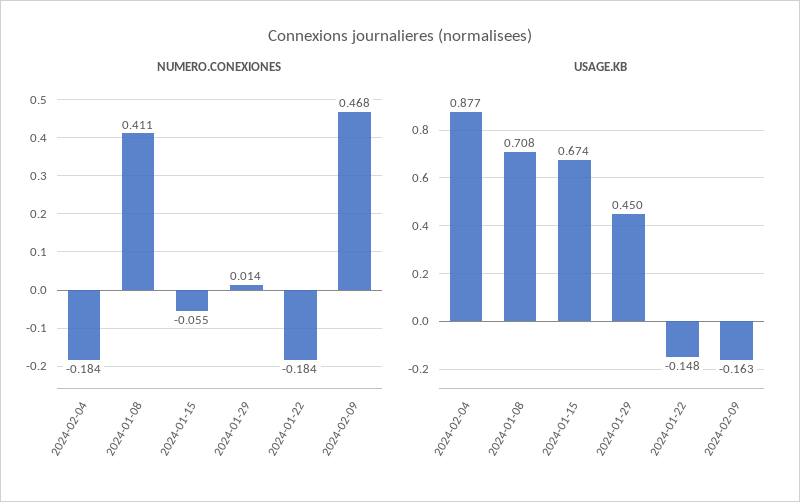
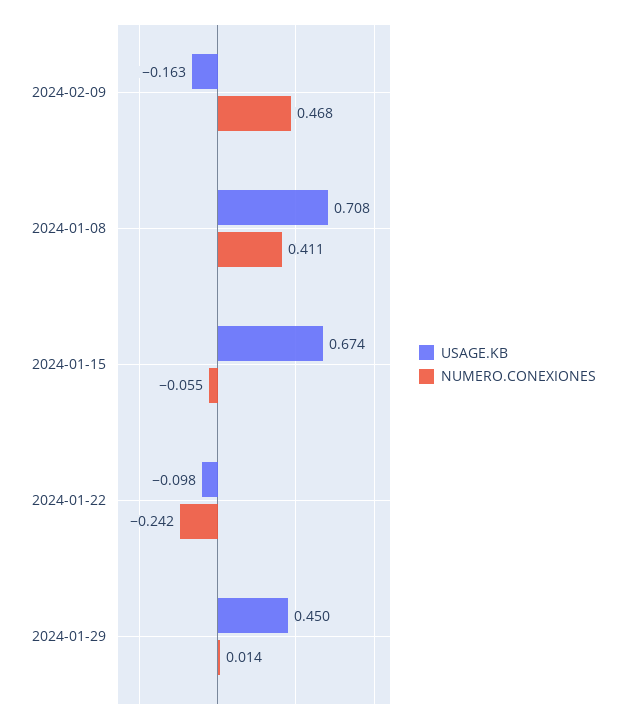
NUMERO.CONEXIONES, 2024-02-04: -0.184 -> none
NUMERO.CONEXIONES, 2024-01-22: -0.184 -> -0.242
USAGE.KB, 2024-02-04: 0.877 -> none
USAGE.KB, 2024-01-22: -0.148 -> -0.098

